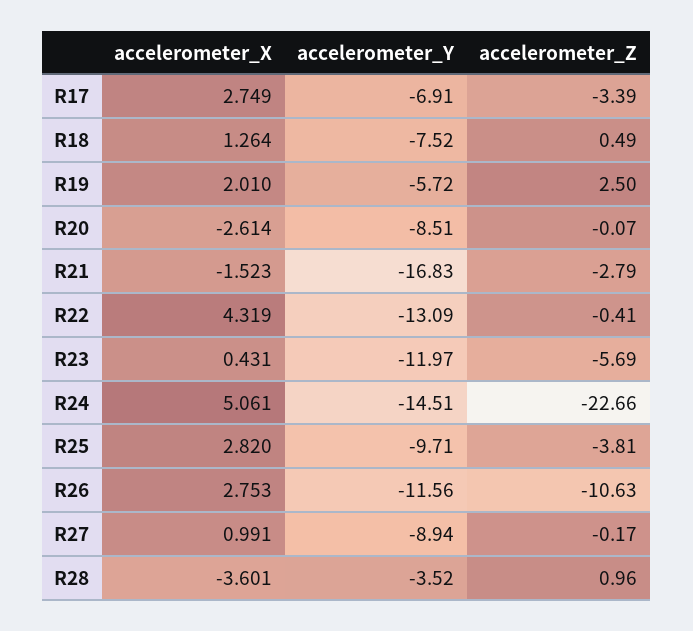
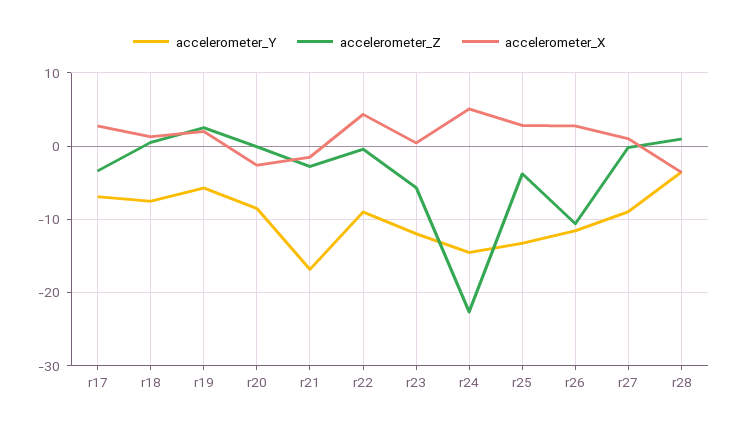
accelerometer_Y, R22: -13.09 -> -9
accelerometer_Y, R25: -9.71 -> -13

